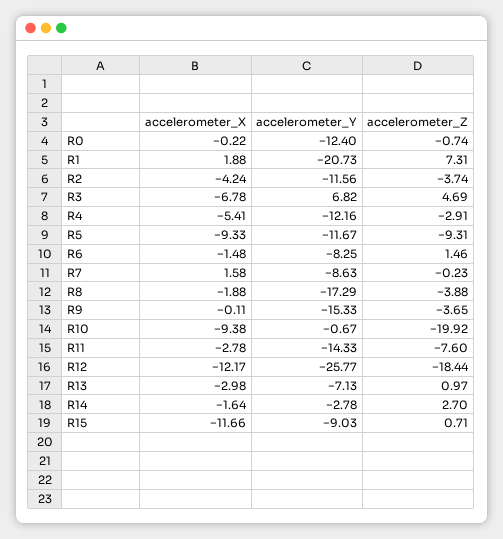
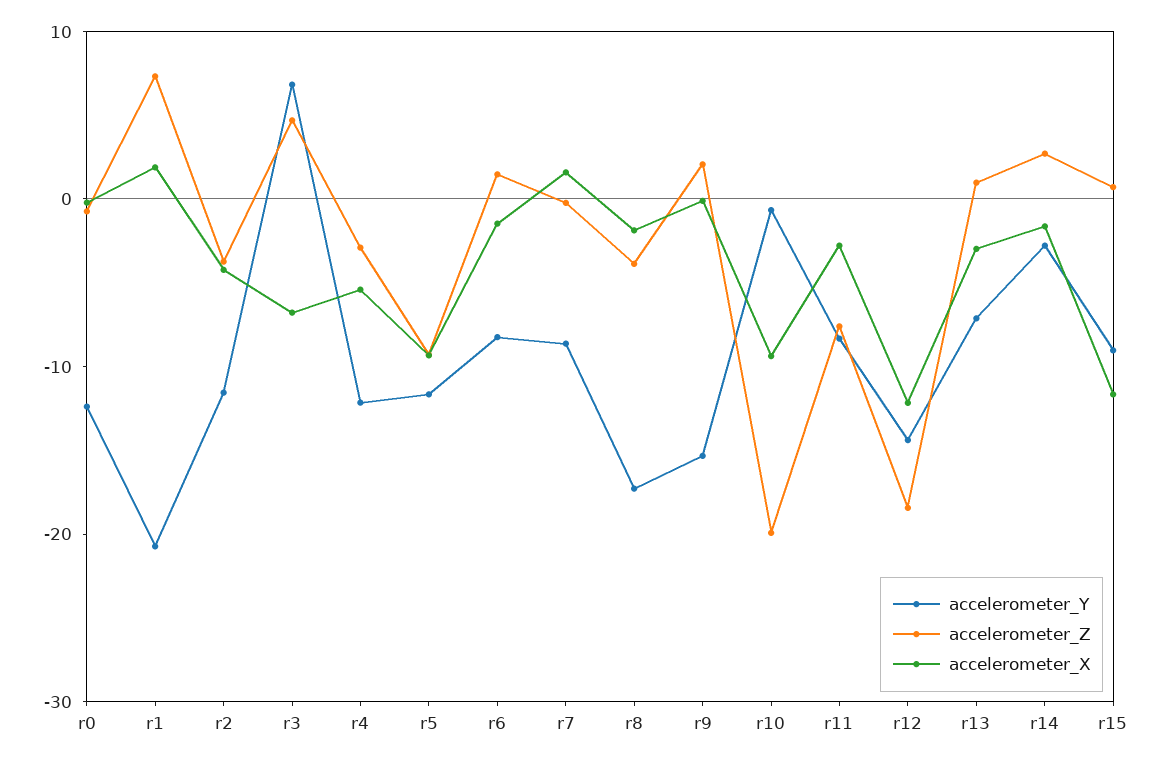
accelerometer_Z, R9: -3.65 -> 2
accelerometer_Y, R11: -14.33 -> -8
accelerometer_Y, R12: -25.77 -> -14

